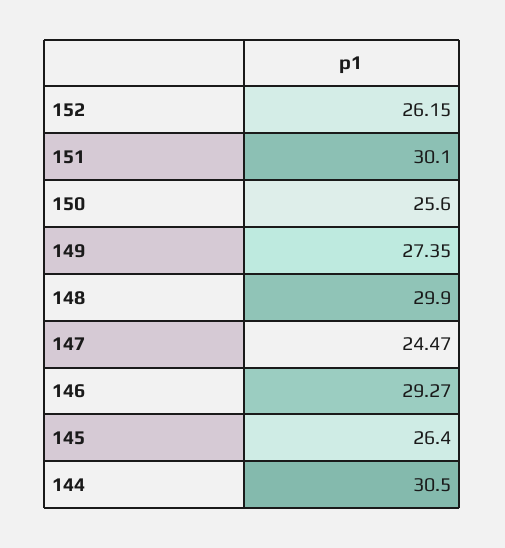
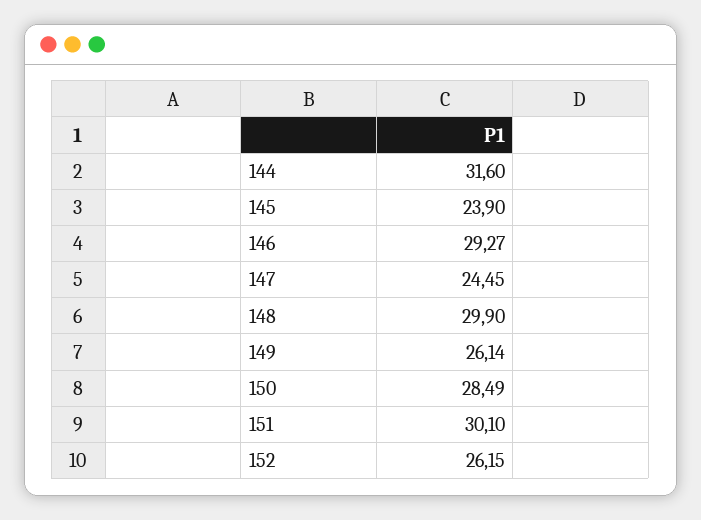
150: 25.6 -> 28.49
149: 27.35 -> 26.14
147: 24.47 -> 24.45
145: 26.4 -> 23.9
144: 30.5 -> 31.6

